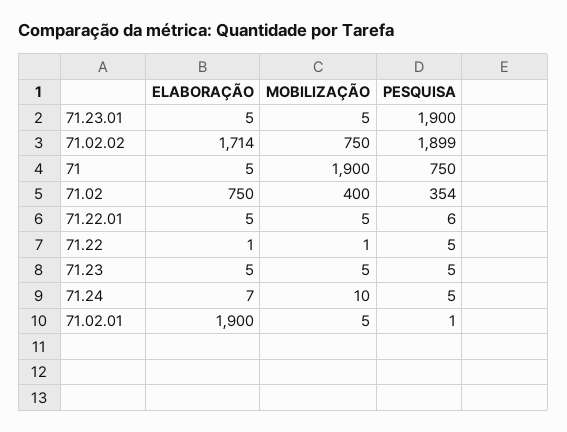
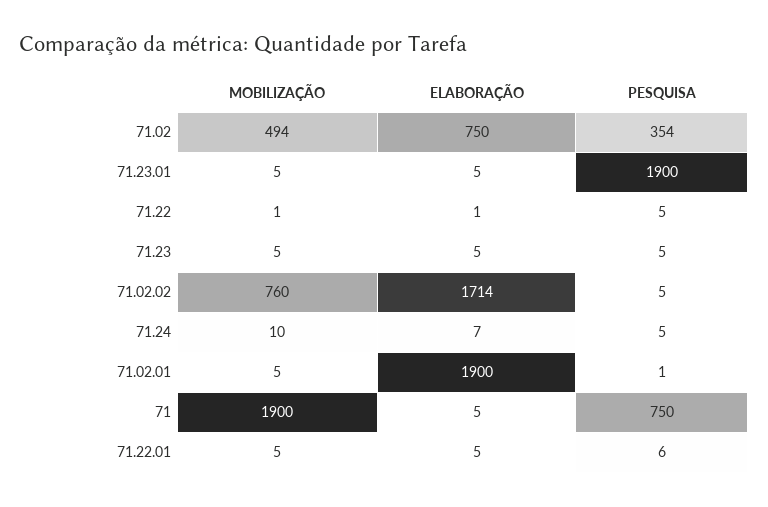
MOBILIZAÇÃO, 71.02.02: 750 -> 760
PESQUISA, 71.02.02: 1899 -> 5
MOBILIZAÇÃO, 71.02: 400 -> 494

